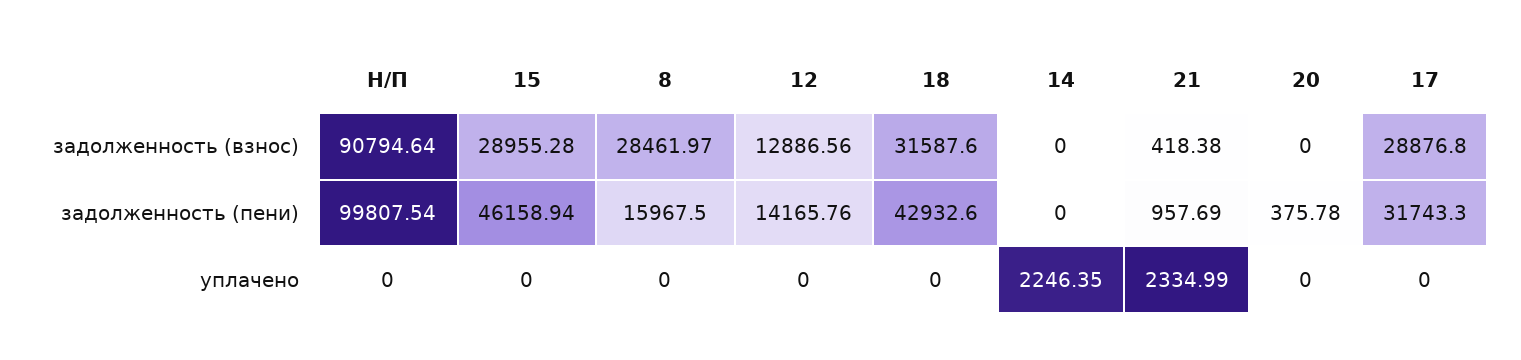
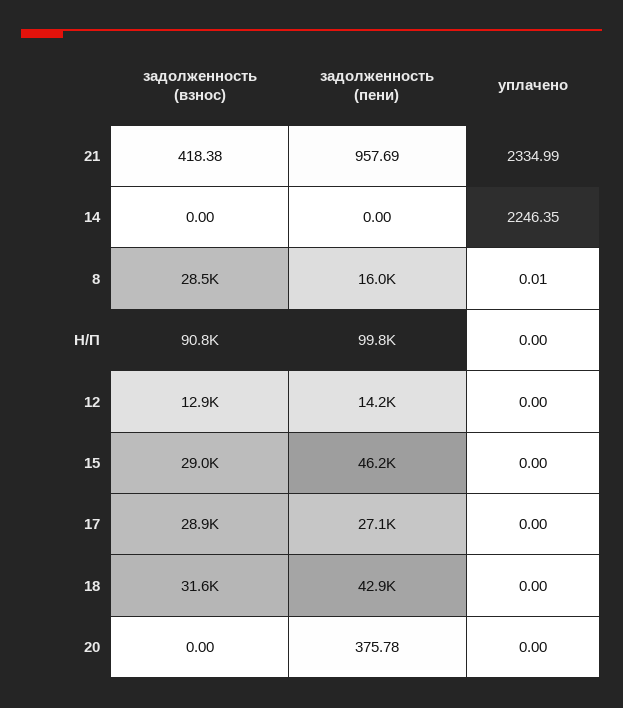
17, задолженность (пени): 31743.3 -> 27100
8, уплачено: 0 -> 0.01

